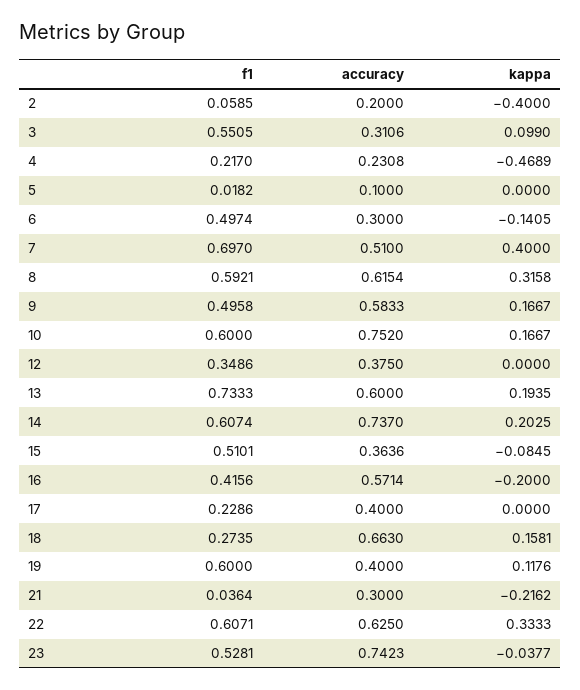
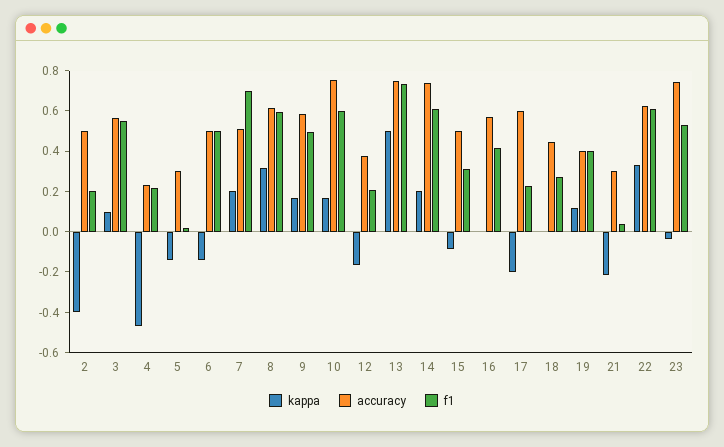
f1, 2: 0.0585 -> 0.2
accuracy, 2: 0.2 -> 0.5
accuracy, 3: 0.3106 -> 0.55
accuracy, 5: 0.1 -> 0.3
kappa, 5: 0 -> -0.15
accuracy, 6: 0.3 -> 0.5
kappa, 7: 0.4 -> 0.2
f1, 12: 0.3486 -> 0.2
kappa, 12: 0 -> -0.15
accuracy, 13: 0.6 -> 0.75
kappa, 13: 0.1935 -> 0.5
f1, 15: 0.5101 -> 0.3
accuracy, 15: 0.3636 -> 0.5
kappa, 16: -0.2 -> 0
accuracy, 17: 0.4 -> 0.6
kappa, 17: 0 -> -0.2
accuracy, 18: 0.663 -> 0.45
kappa, 18: 0.1581 -> 0
f1, 19: 0.6 -> 0.4

